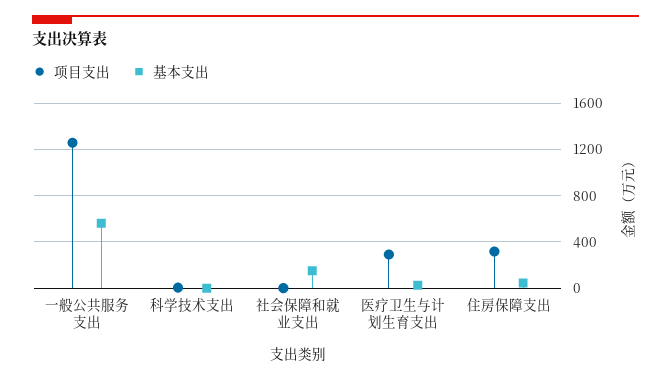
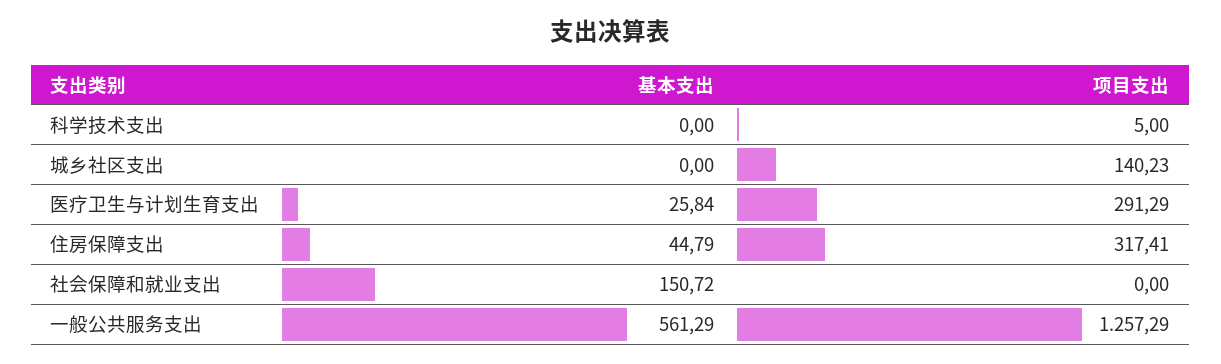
基本支出, 城乡社区支出: none -> 0
项目支出, 城乡社区支出: none -> 140.23

